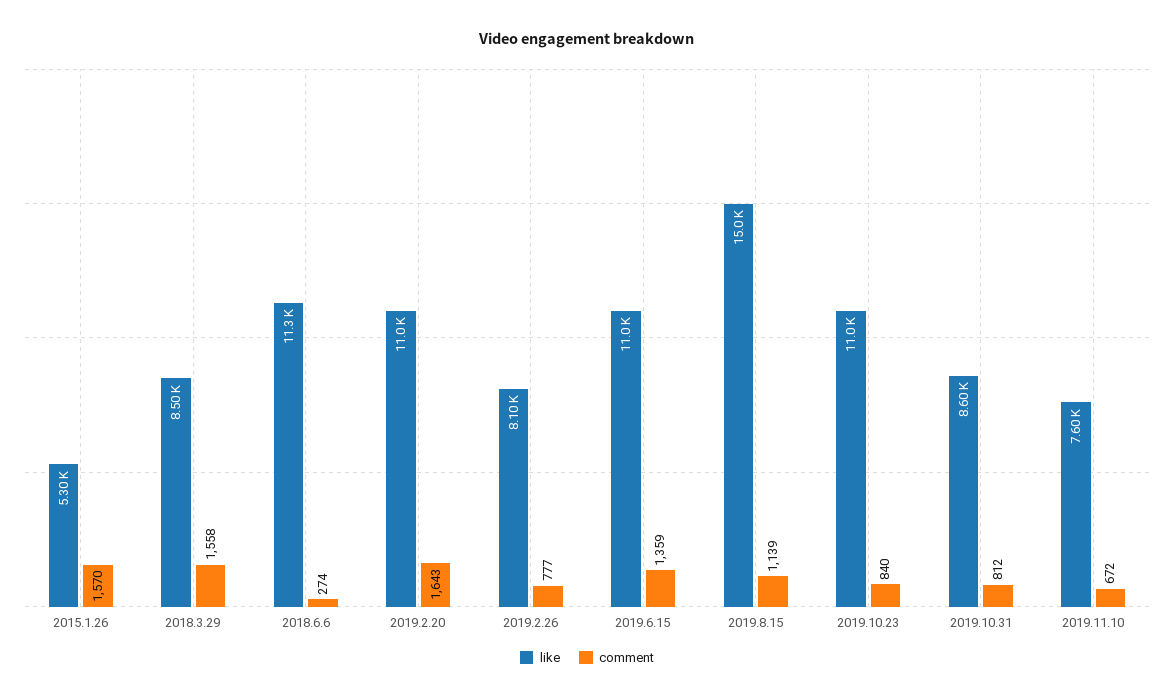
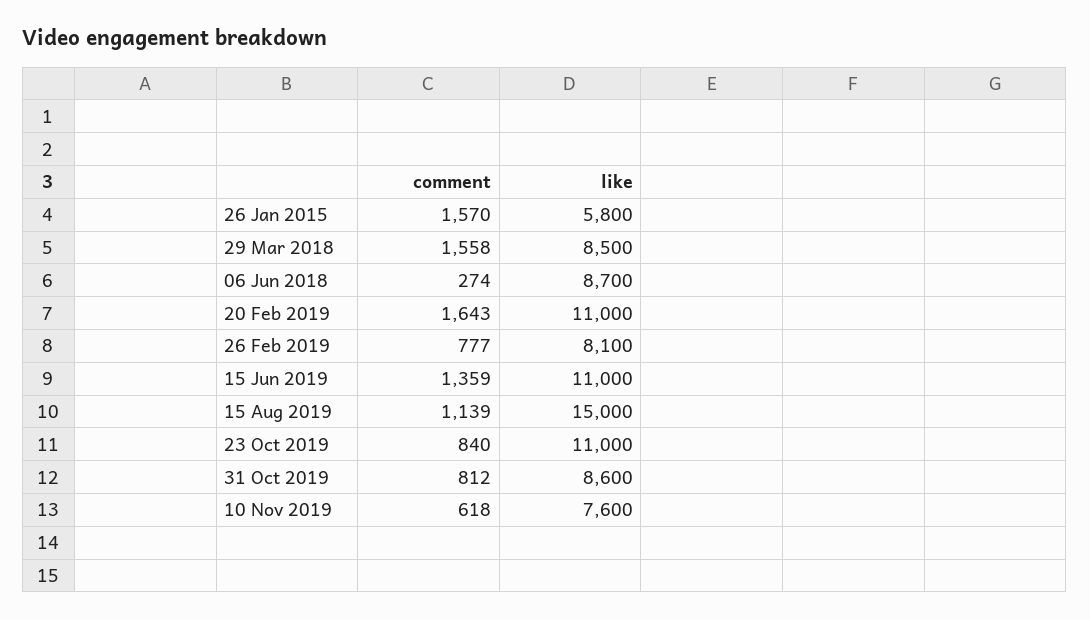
like, 2015.1.26: 5300 -> 5800
like, 2018.6.6: 11300 -> 8700
comment, 2019.11.10: 672 -> 618

